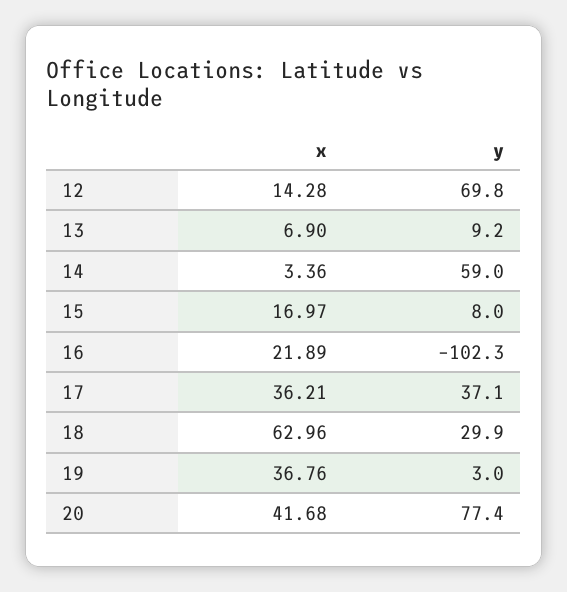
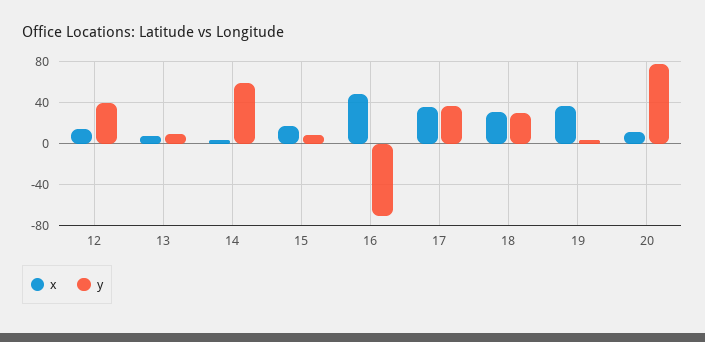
y, 12: 69.8 -> 40
x, 16: 21.89 -> 50
y, 16: -102.3 -> -70
x, 18: 62.96 -> 30
x, 20: 41.68 -> 10

